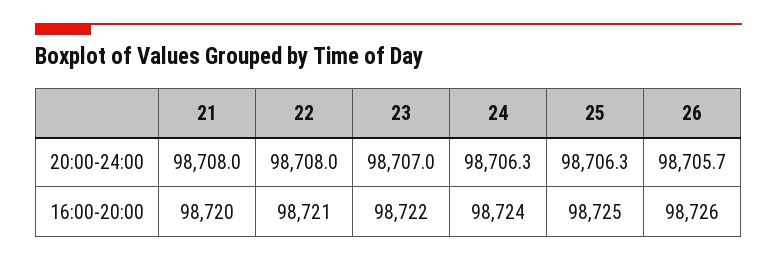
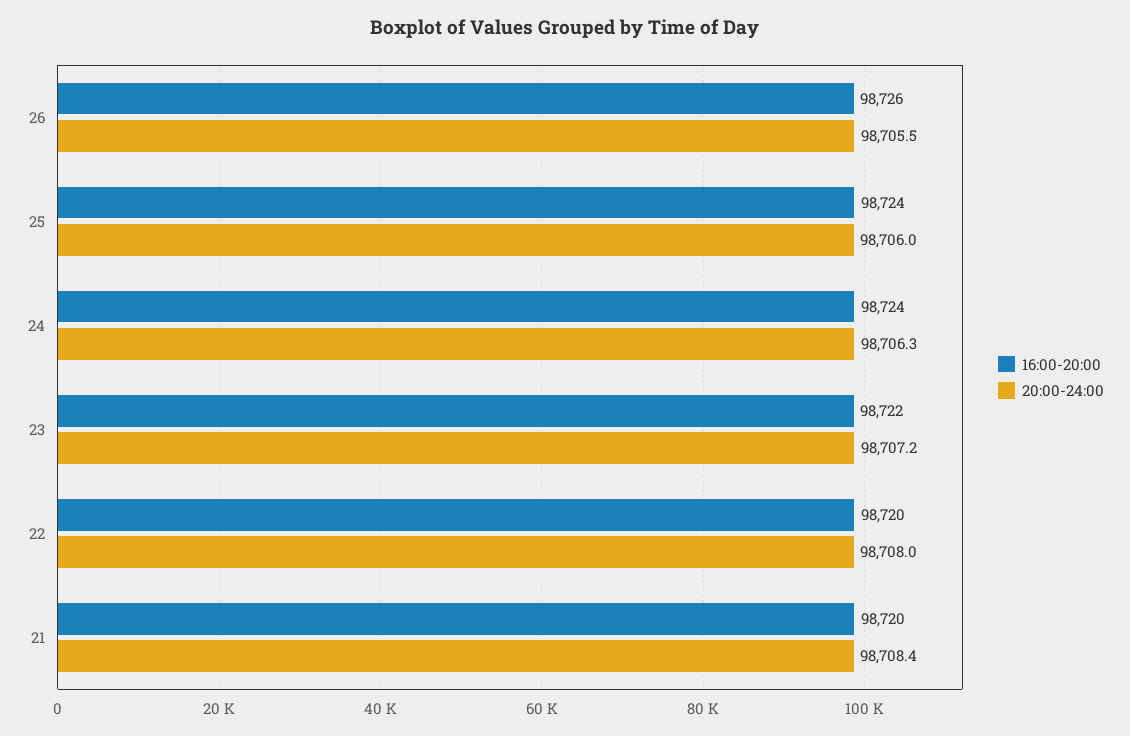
20:00-24:00, 21: 98708 -> 98708.4
20:00-24:00, 23: 98707 -> 98707.2
20:00-24:00, 25: 98706.3 -> 98706
20:00-24:00, 26: 98705.7 -> 98705.5
16:00-20:00, 22: 98721 -> 98720
16:00-20:00, 25: 98725 -> 98724

